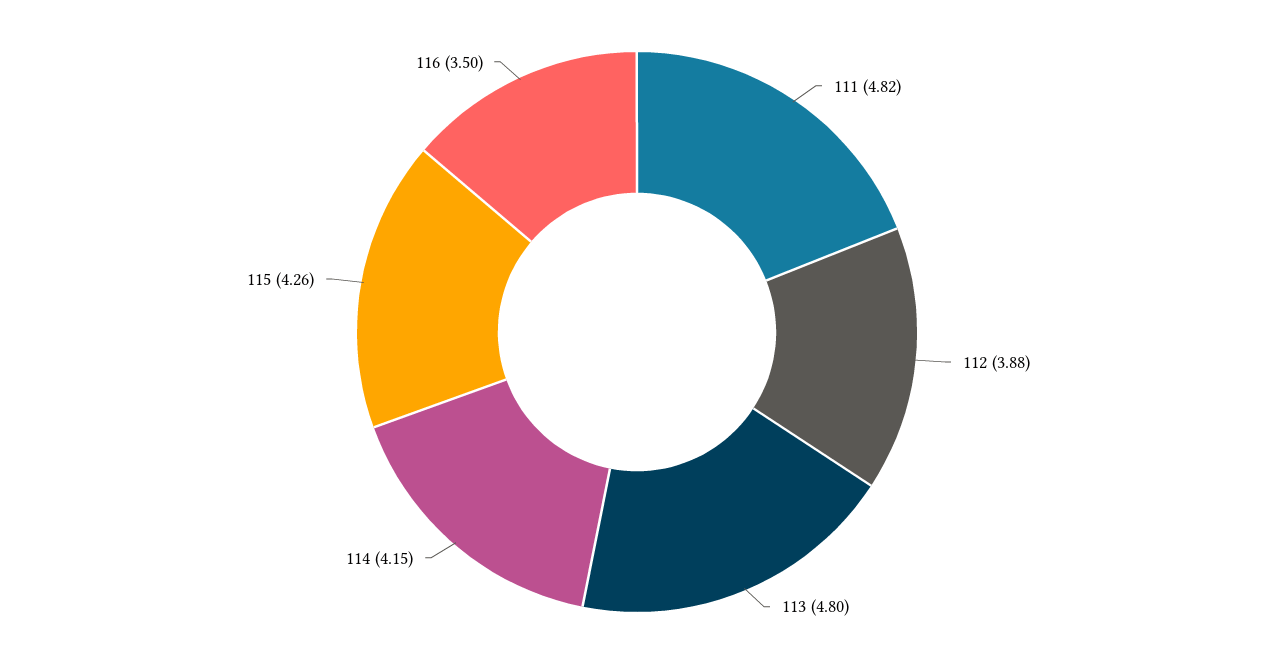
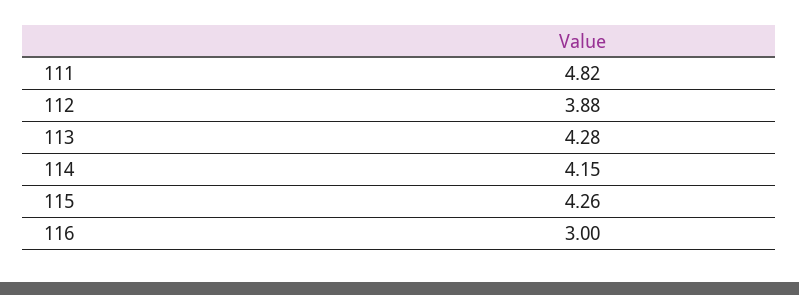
113: 4.8 -> 4.28
116: 3.5 -> 3

